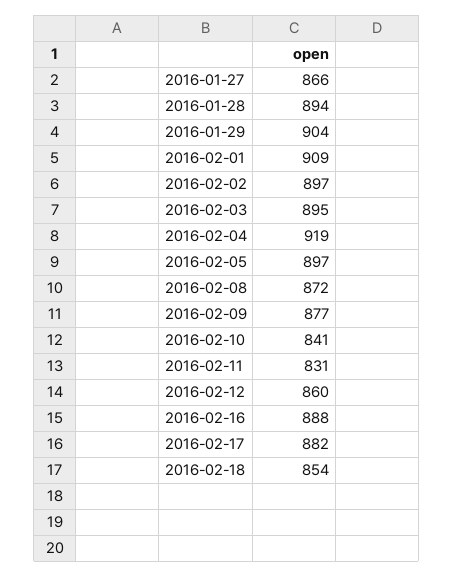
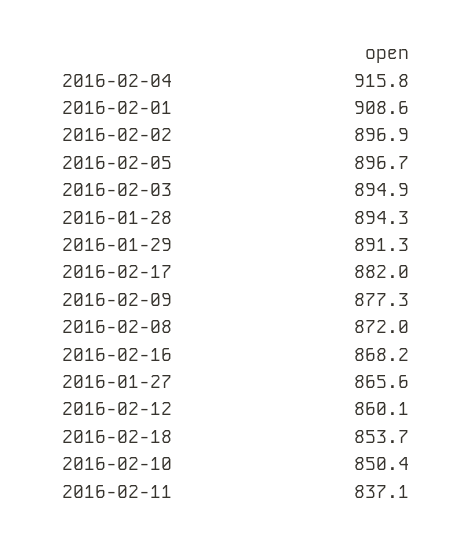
2016-01-29: 904 -> 891.3
2016-02-04: 919 -> 915.8
2016-02-10: 841 -> 850.4
2016-02-11: 831 -> 837.1
2016-02-16: 888 -> 868.2

